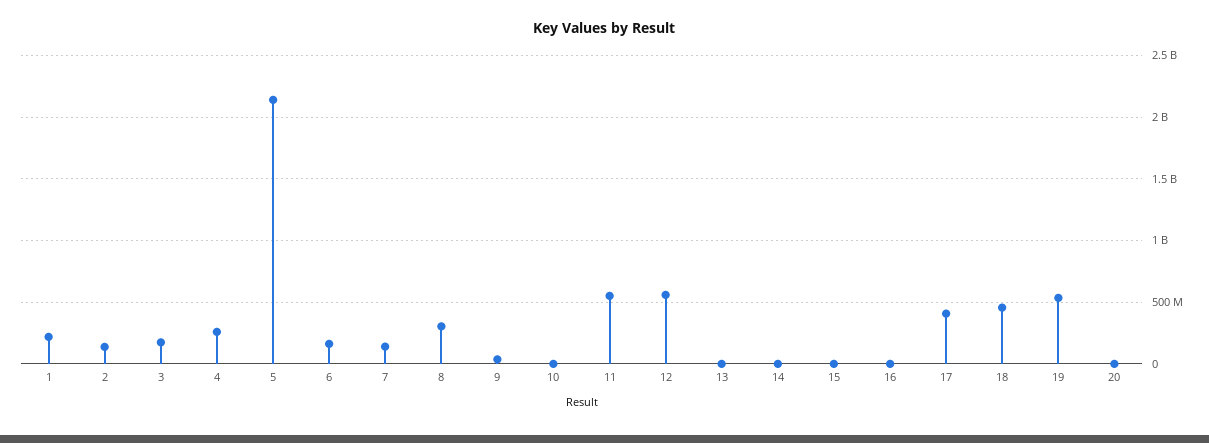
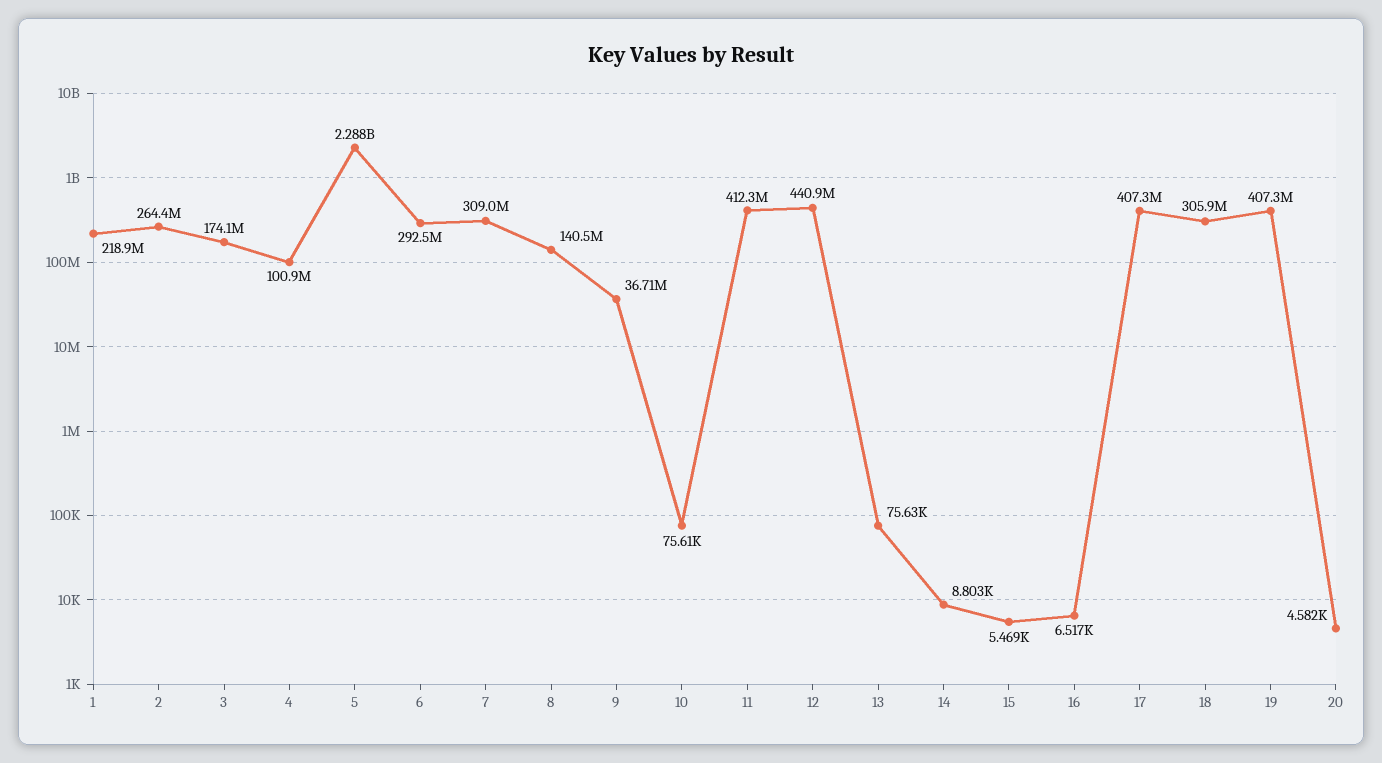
2: 150000000 -> 264400000
4: 250000000 -> 100900000
5: 2150000000 -> 2288000000
6: 150000000 -> 292500000
7: 150000000 -> 309000000
8: 300000000 -> 140500000
11: 550000000 -> 412300000
12: 550000000 -> 440900000
18: 450000000 -> 305900000
19: 550000000 -> 407300000

